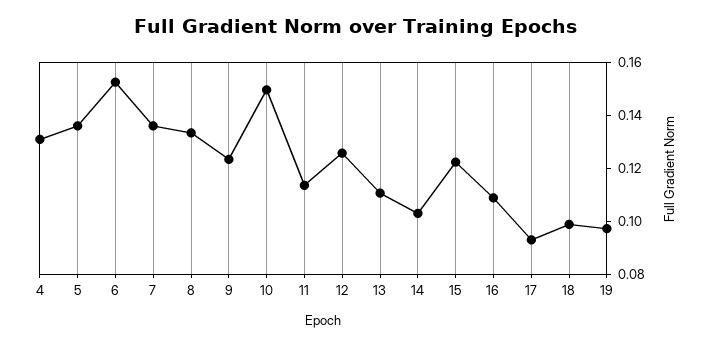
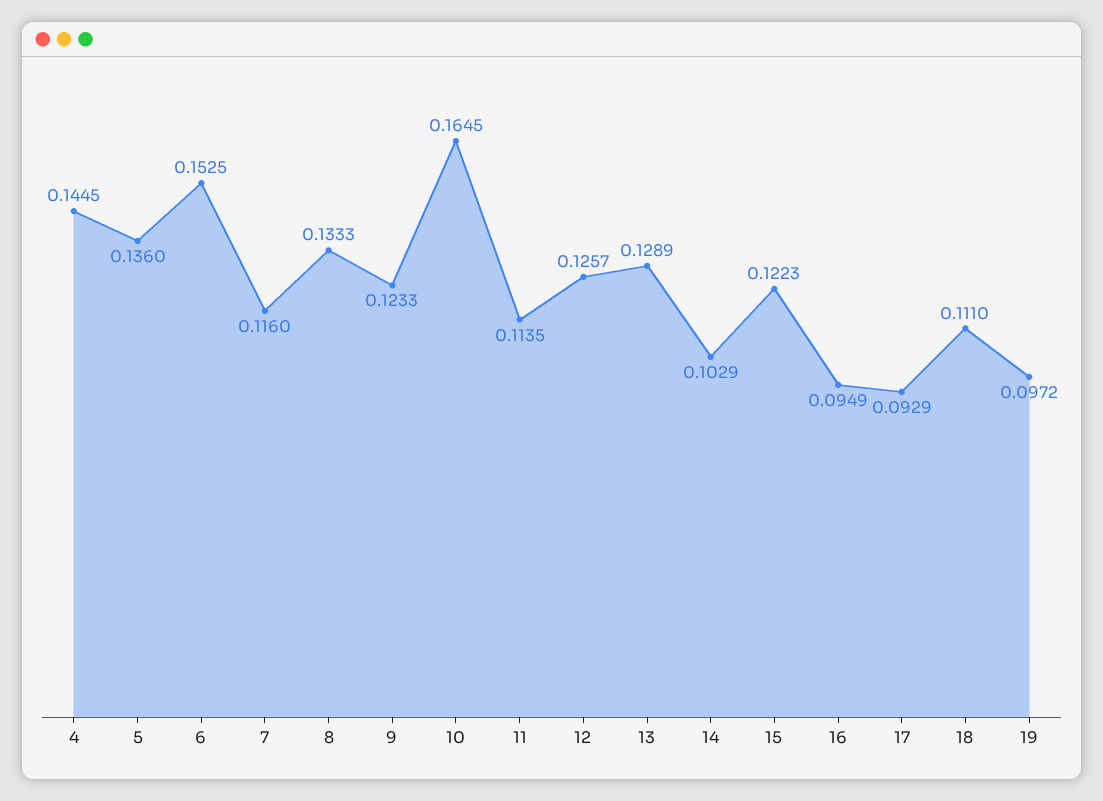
4: 0.13 -> 0.1445
7: 0.135 -> 0.116
10: 0.15 -> 0.1645
13: 0.11 -> 0.1289
16: 0.11 -> 0.0949
18: 0.1 -> 0.111

